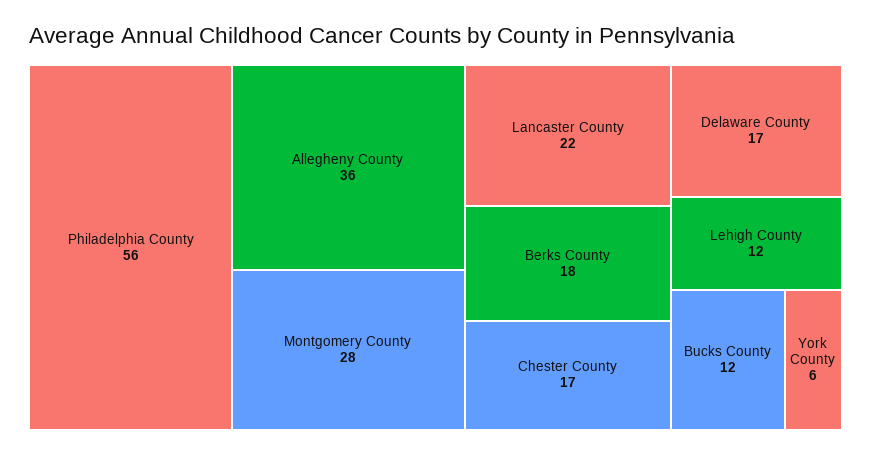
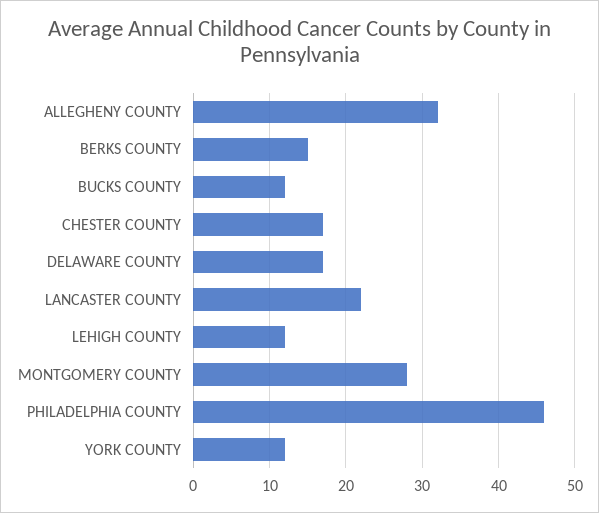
Philadelphia County: 56 -> 46
Allegheny County: 36 -> 32
Berks County: 18 -> 15
York County: 6 -> 12

